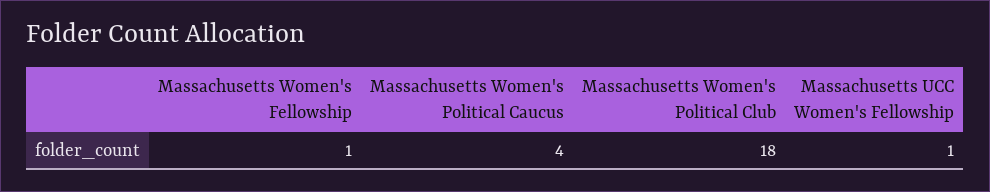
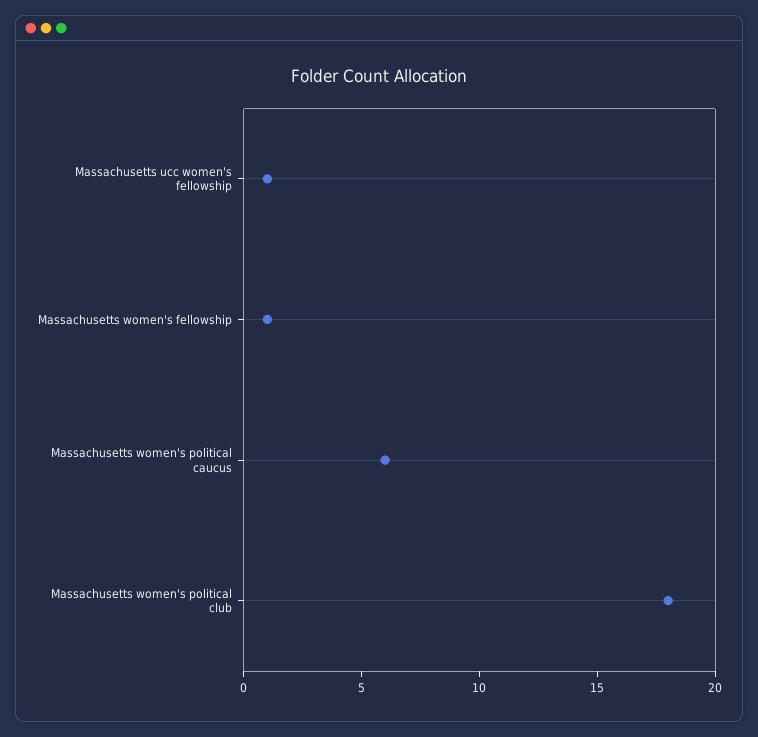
Massachusetts Women's Political Caucus: 4 -> 6

